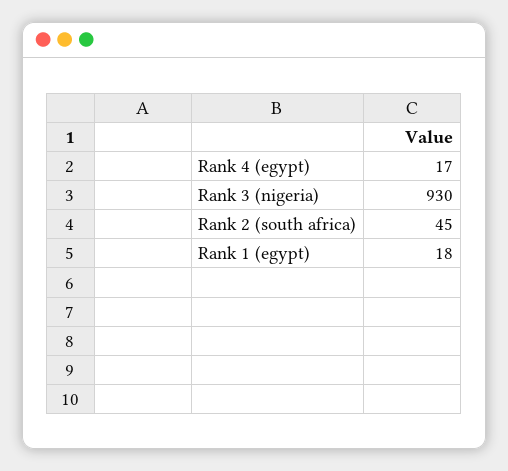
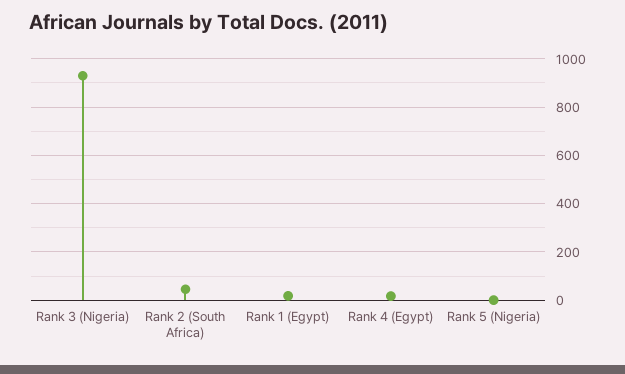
Rank 5 (Nigeria): none -> 0

